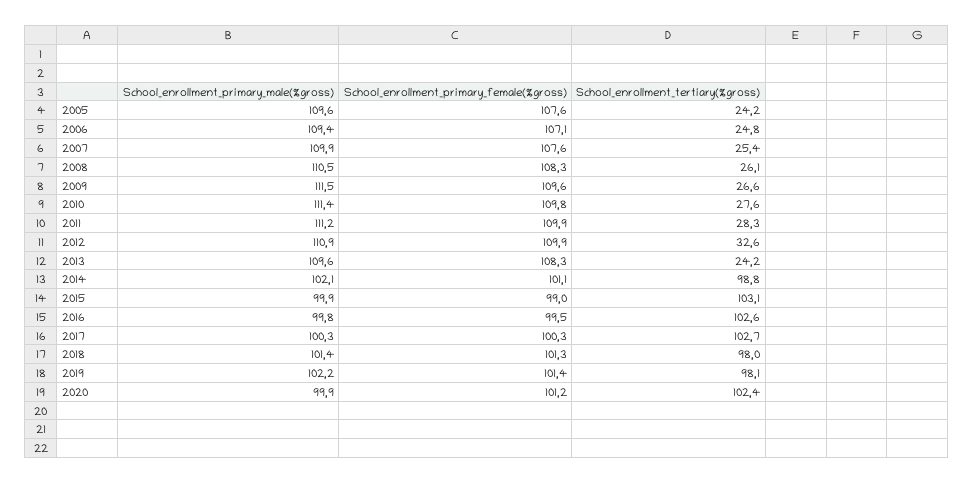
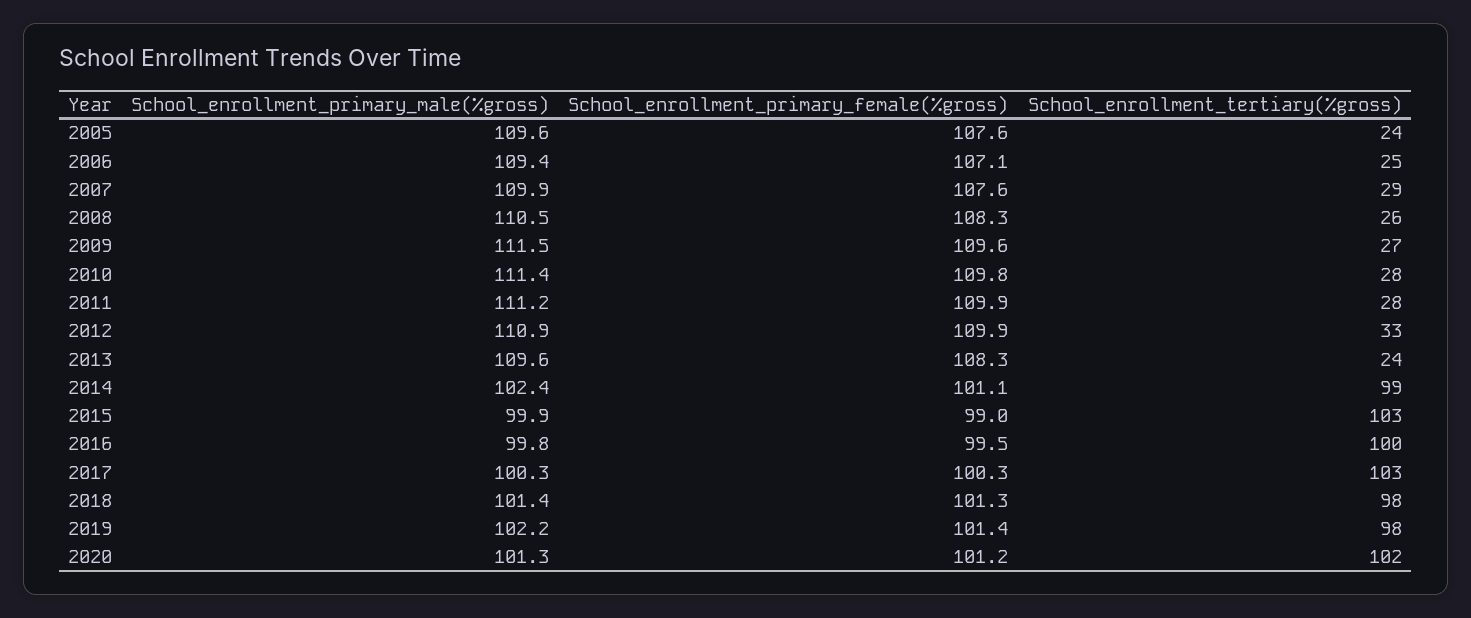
School_enrollment_tertiary(%gross), 2007: 25.4 -> 29
School_enrollment_primary_male(%gross), 2014: 102.1 -> 102.4
School_enrollment_tertiary(%gross), 2016: 102.6 -> 100
School_enrollment_primary_male(%gross), 2020: 99.9 -> 101.3

